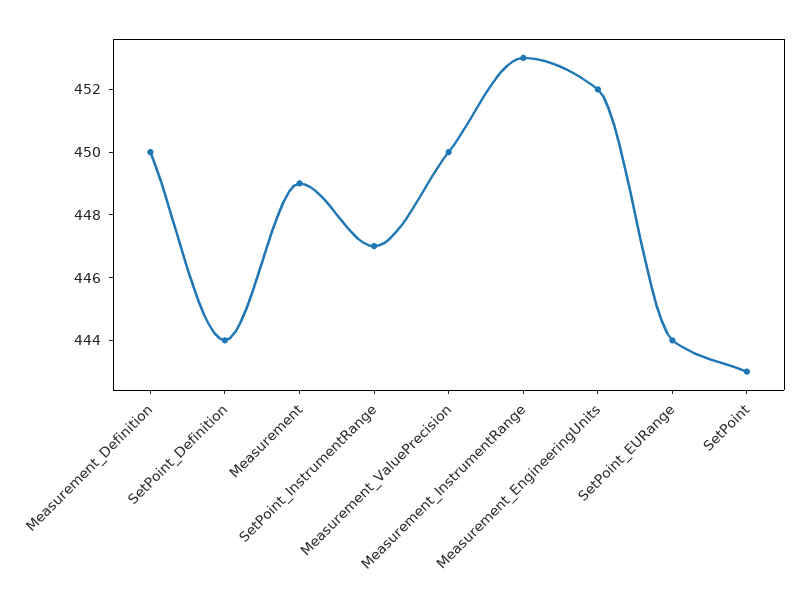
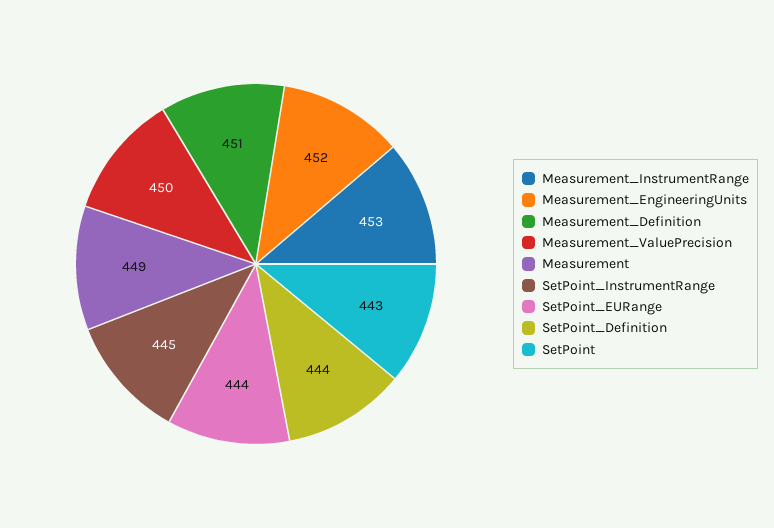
Measurement_Definition: 450 -> 451
SetPoint_InstrumentRange: 447 -> 445

